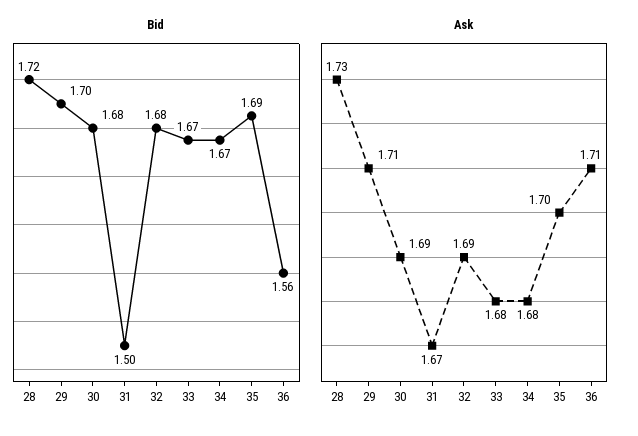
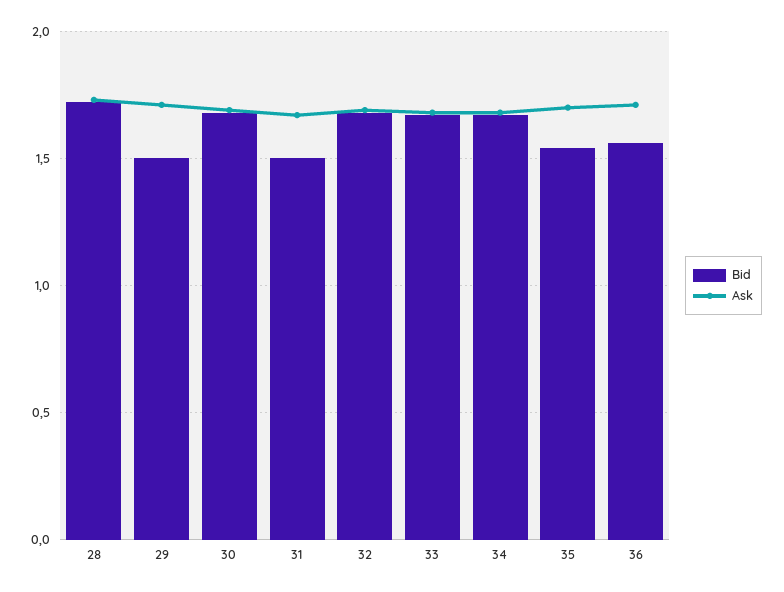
Bid, 29: 1.7 -> 1.5
Bid, 35: 1.69 -> 1.55

